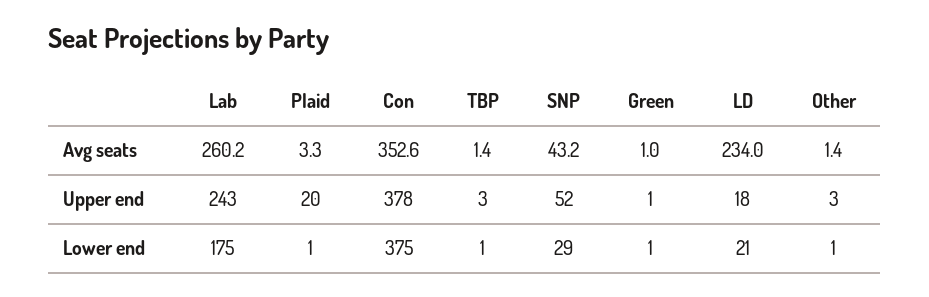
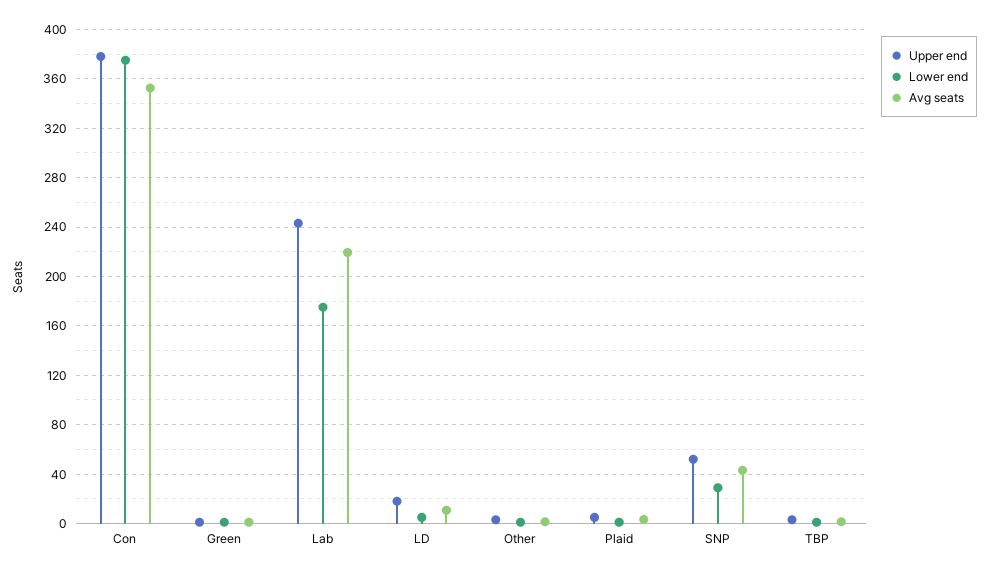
Avg seats, Lab: 260.2 -> 220
Avg seats, LD: 234 -> 10
Upper end, Plaid: 20 -> 5
Lower end, LD: 21 -> 5

